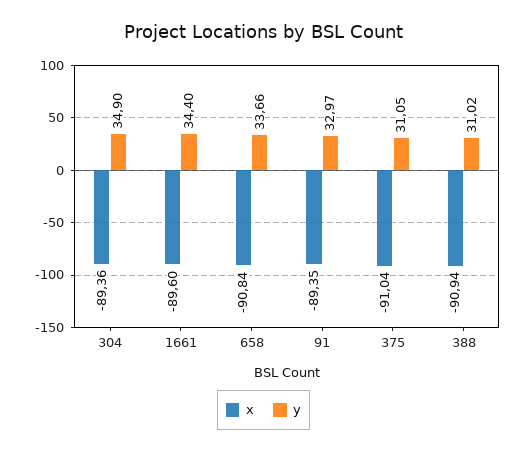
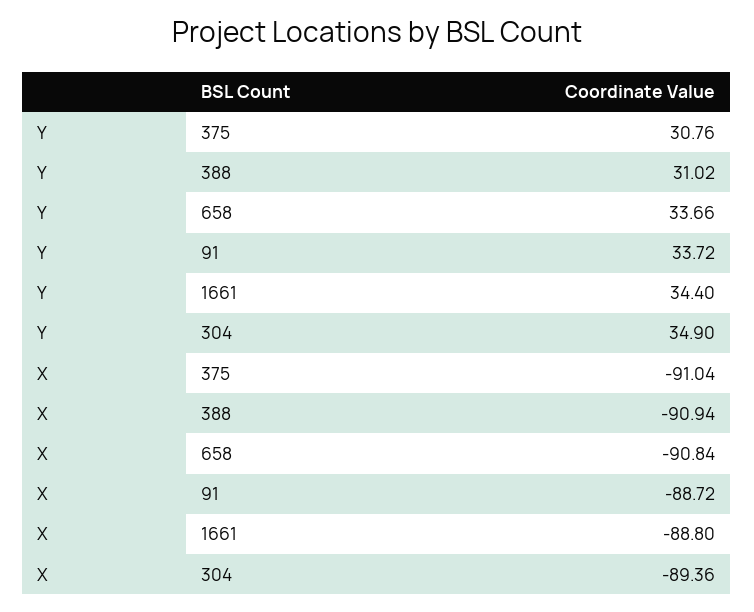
x, 1661: -89.6 -> -88.8
x, 91: -89.35 -> -88.72
y, 91: 32.97 -> 33.72
y, 375: 31.05 -> 30.76

